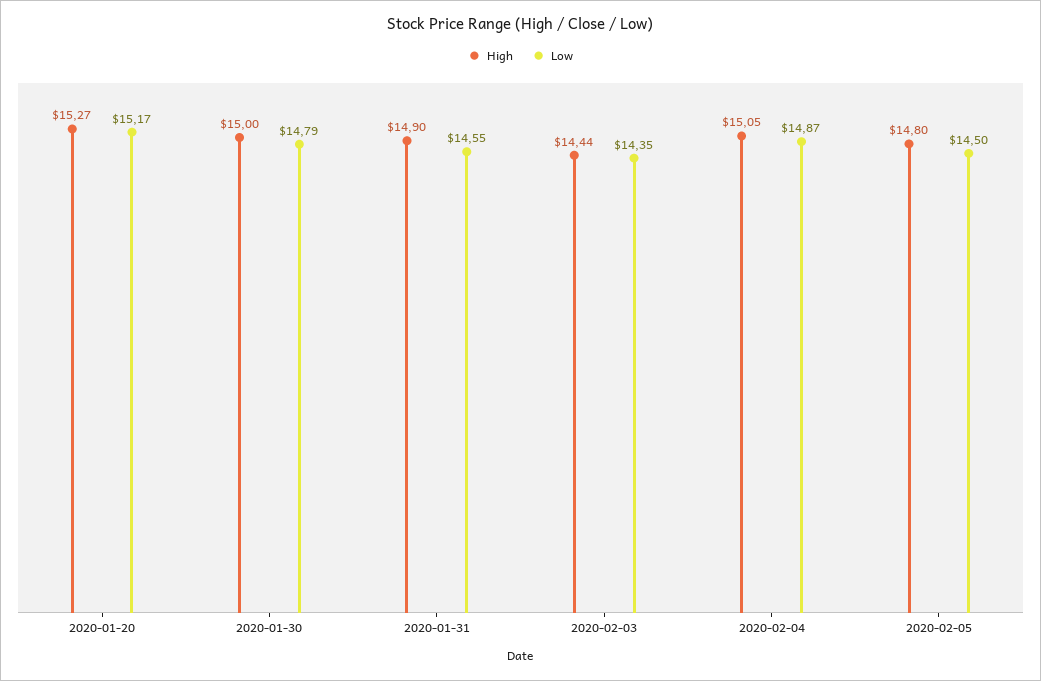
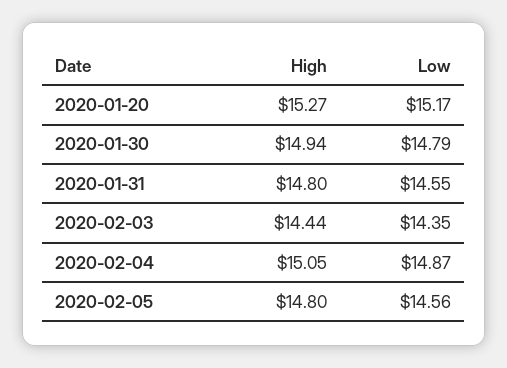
High, 2020-01-30: 15 -> 14.94
High, 2020-01-31: 14.9 -> 14.8
Low, 2020-02-05: 14.5 -> 14.56

